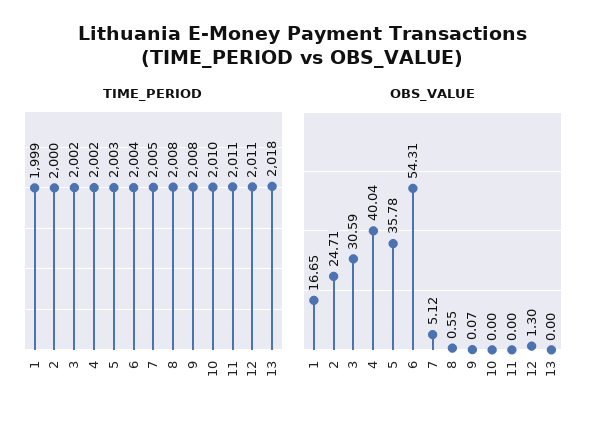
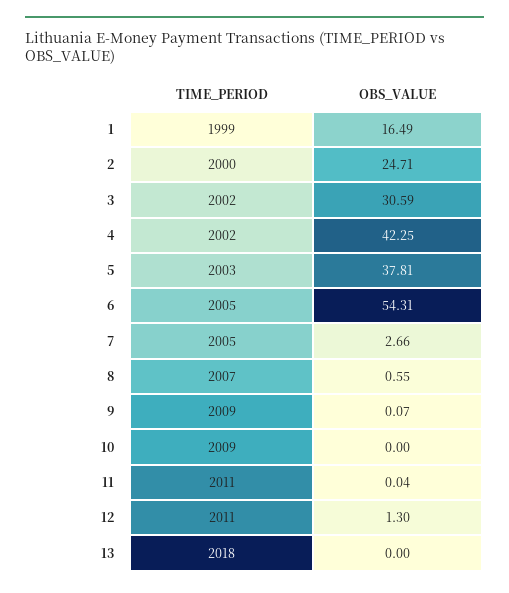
TIME_PERIOD, 6: 2004 -> 2005
TIME_PERIOD, 8: 2008 -> 2007
TIME_PERIOD, 9: 2008 -> 2009
TIME_PERIOD, 10: 2010 -> 2009
OBS_VALUE, 1: 16.65 -> 16.49
OBS_VALUE, 4: 40.04 -> 42.25
OBS_VALUE, 5: 35.78 -> 37.81
OBS_VALUE, 7: 5.12 -> 2.66
OBS_VALUE, 11: 0 -> 0.04

